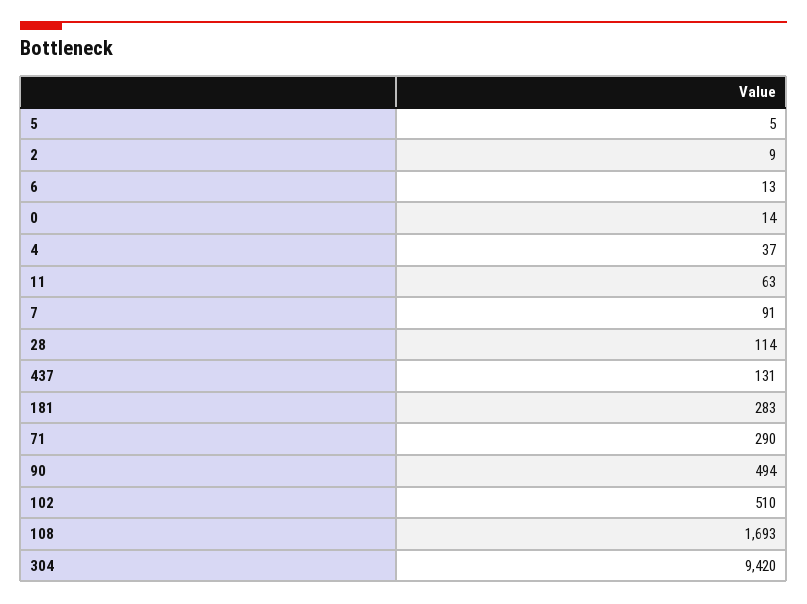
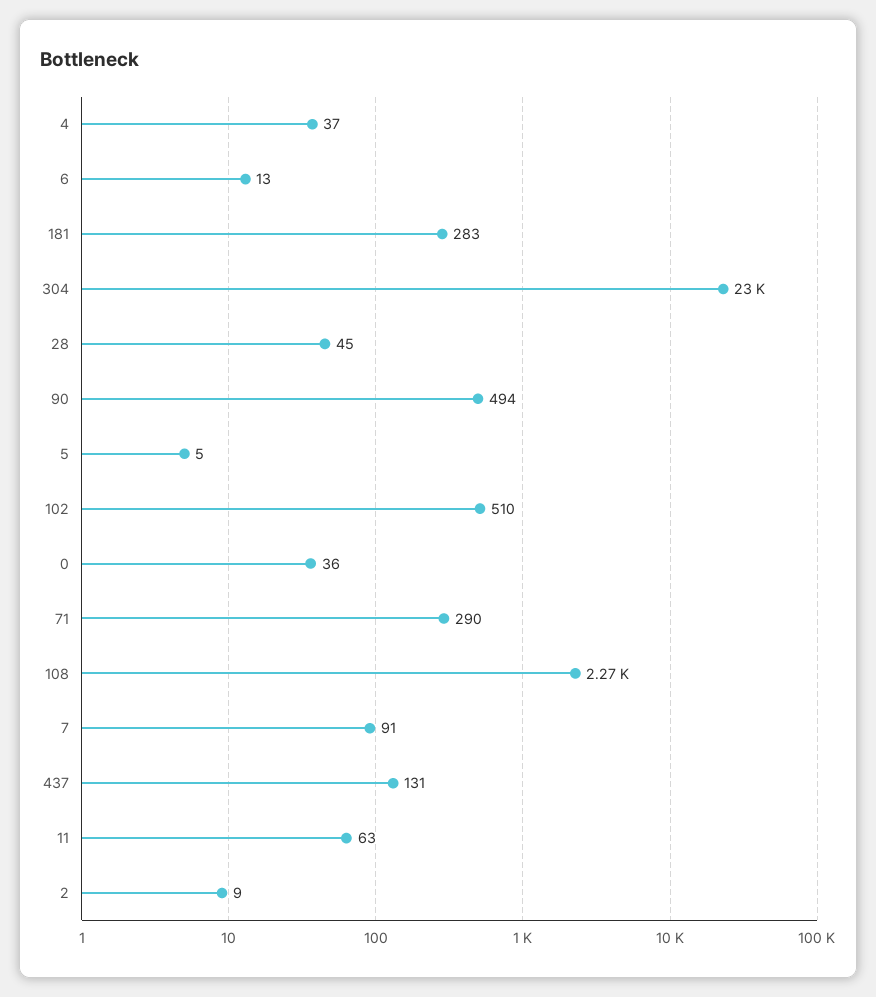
0: 14 -> 36
28: 114 -> 45
108: 1693 -> 2270
304: 9420 -> 23000

